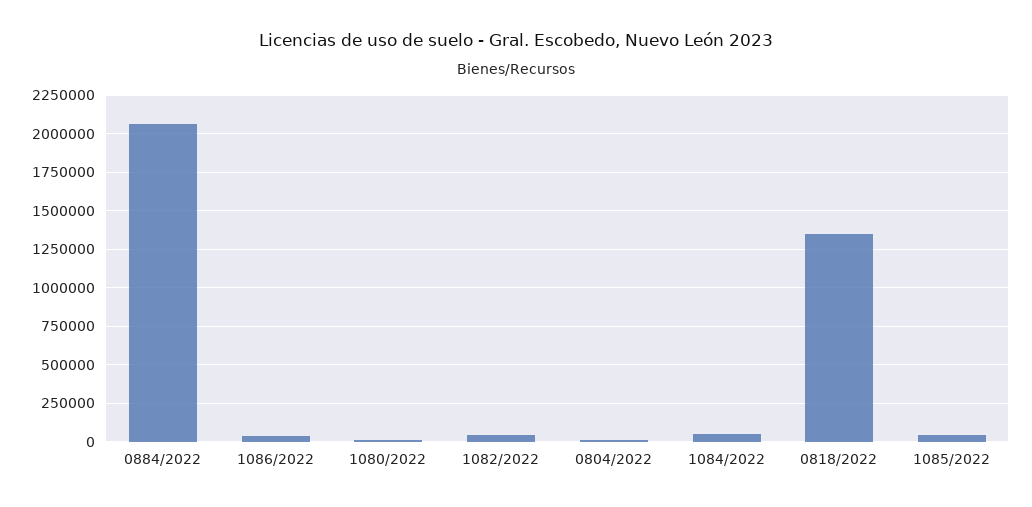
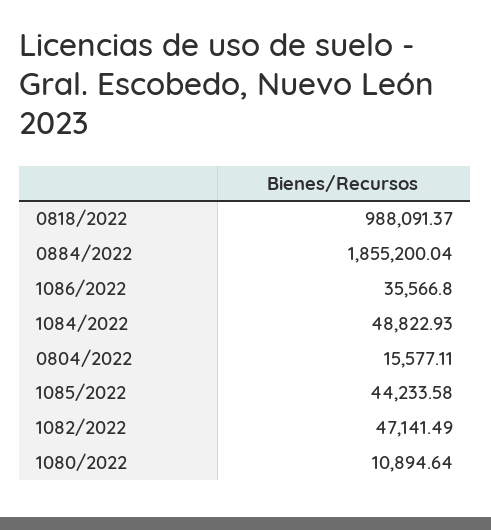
0884/2022: 2050000 -> 1855200.04
0818/2022: 1350000 -> 988091.37

